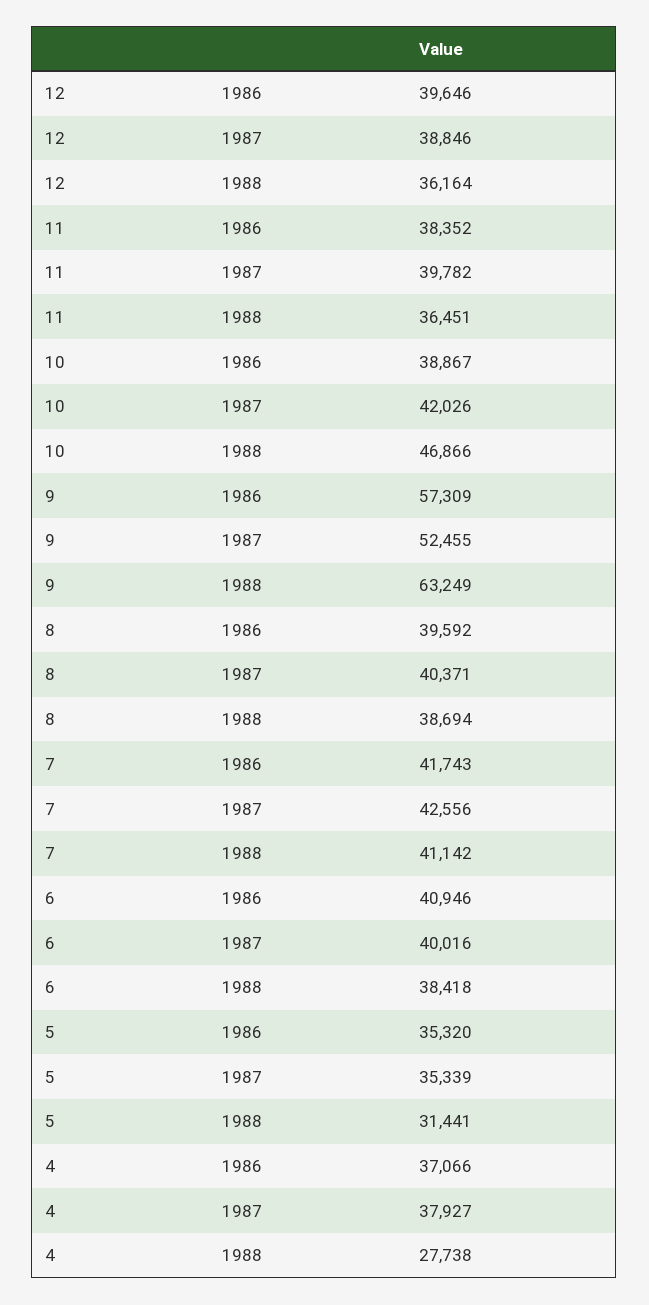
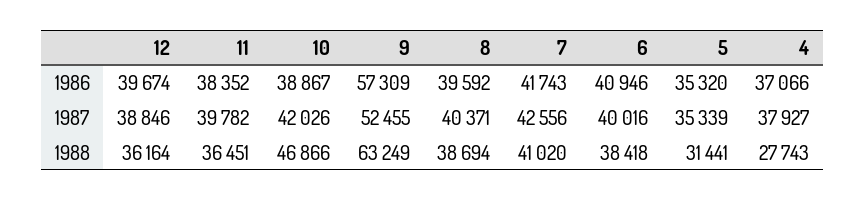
12, 1986: 39646 -> 39674
7, 1988: 41142 -> 41020
4, 1988: 27738 -> 27743

